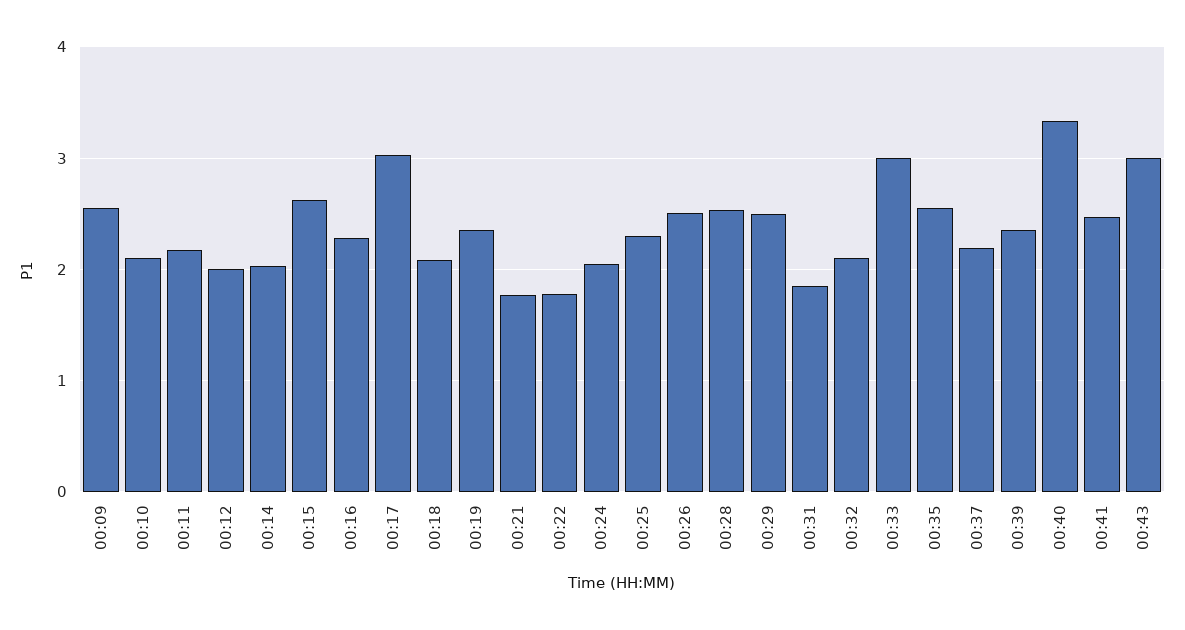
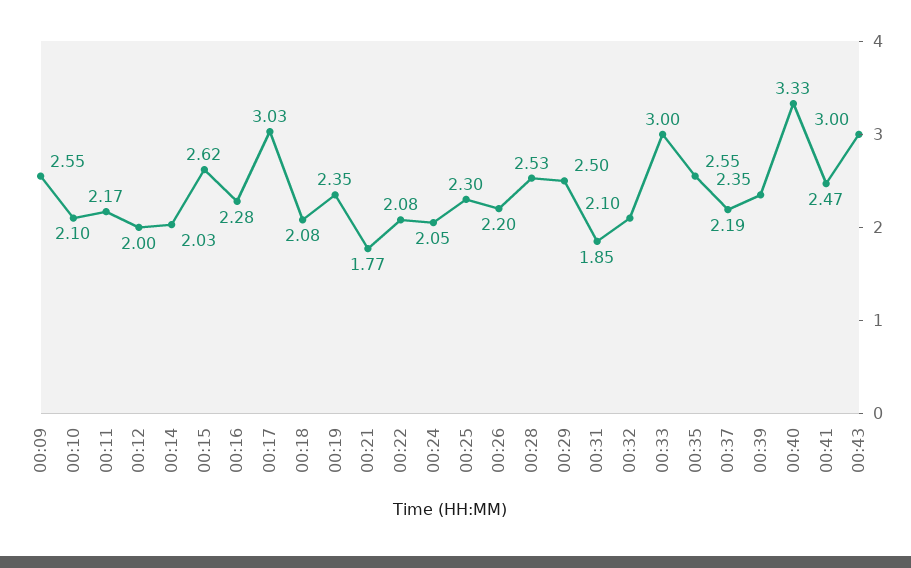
00:22: 1.8 -> 2.08
00:26: 2.5 -> 2.2

